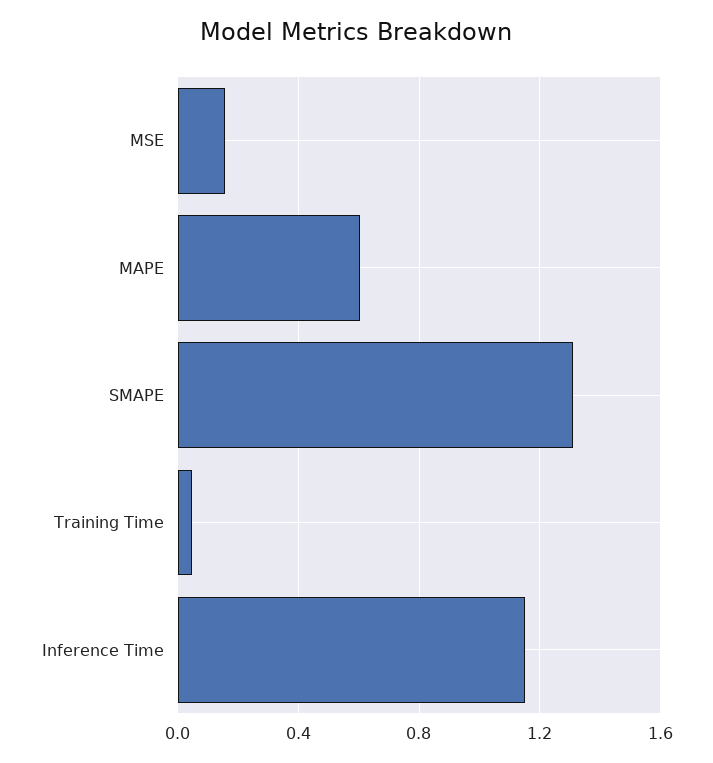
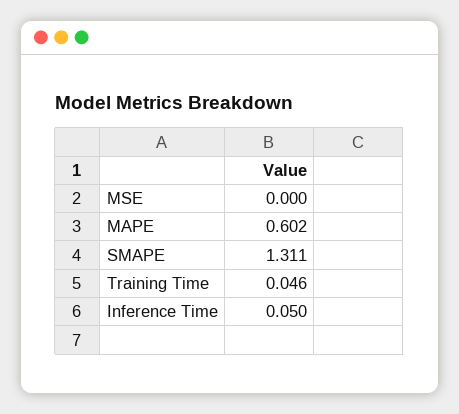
MSE: 0.15 -> 0
Inference Time: 1.15 -> 0.05

